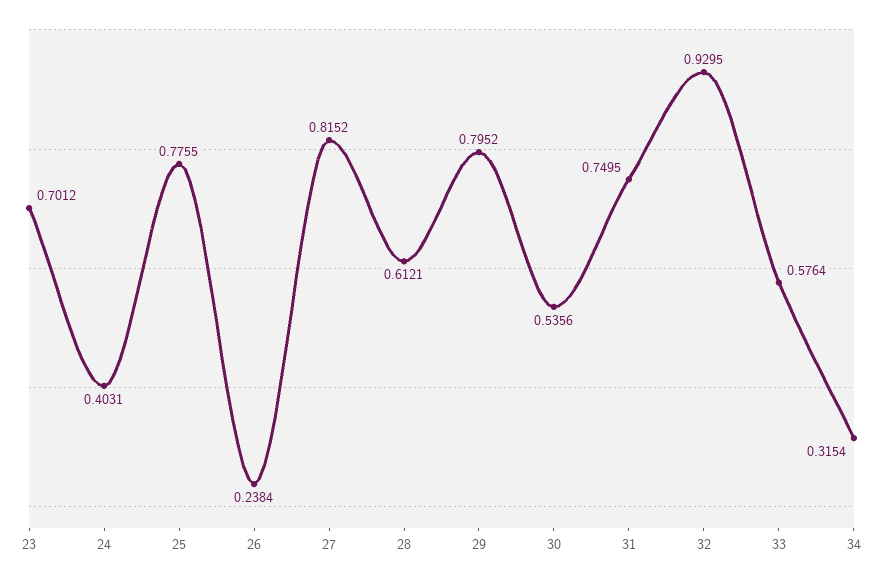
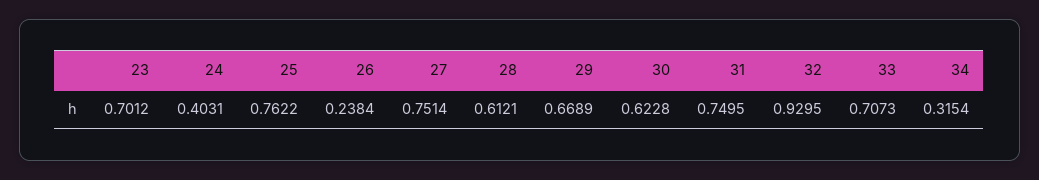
25: 0.7755 -> 0.7622
27: 0.8152 -> 0.7514
29: 0.7952 -> 0.6689
30: 0.5356 -> 0.6228
33: 0.5764 -> 0.7073

